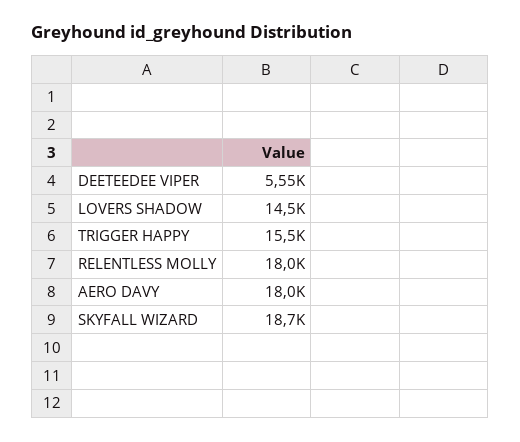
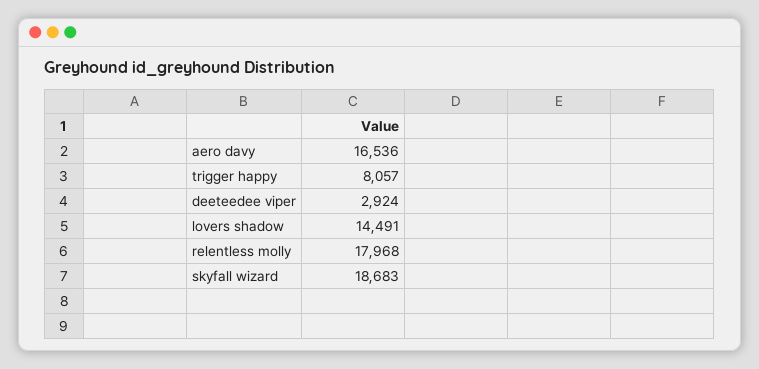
DEETEEDEE VIPER: 5550 -> 2924
TRIGGER HAPPY: 15500 -> 8057
AERO DAVY: 18000 -> 16536

